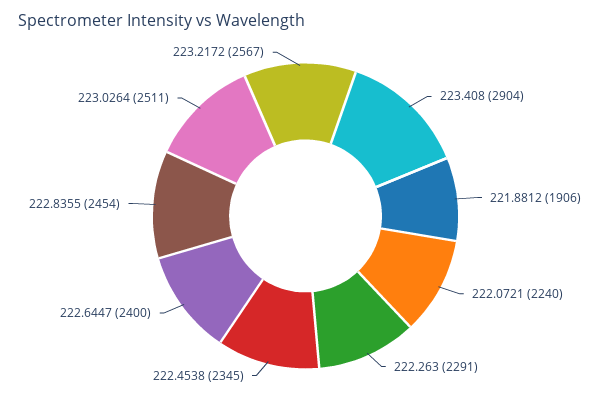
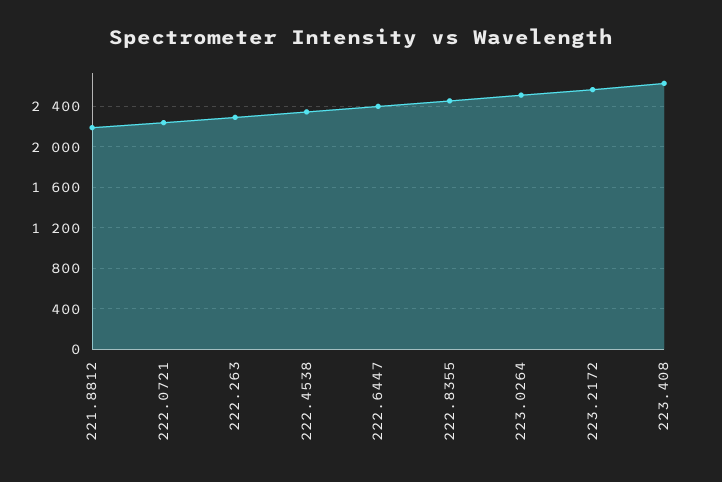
223.408: 2904 -> 2600
221.8812: 1906 -> 2200

